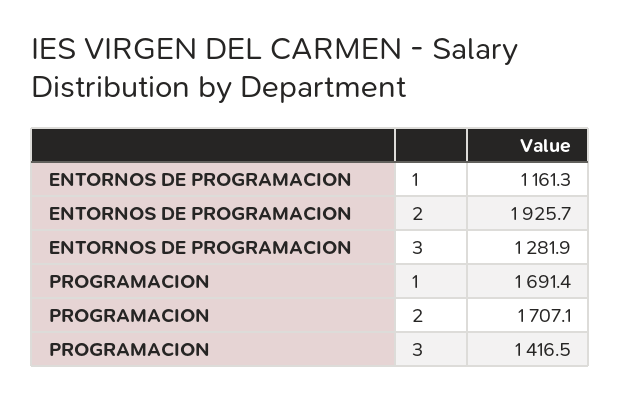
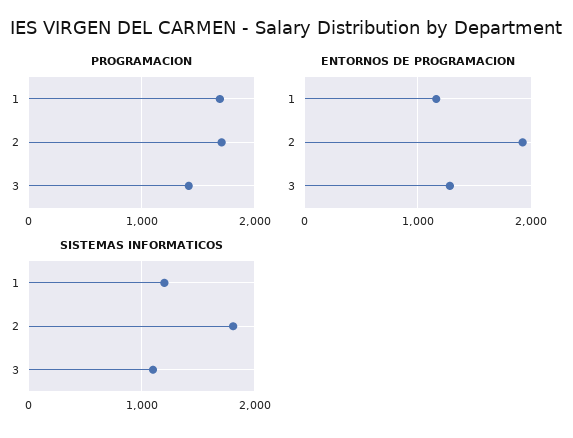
SISTEMAS INFORMATICOS, 1: none -> 1200
SISTEMAS INFORMATICOS, 2: none -> 1800
SISTEMAS INFORMATICOS, 3: none -> 1100

